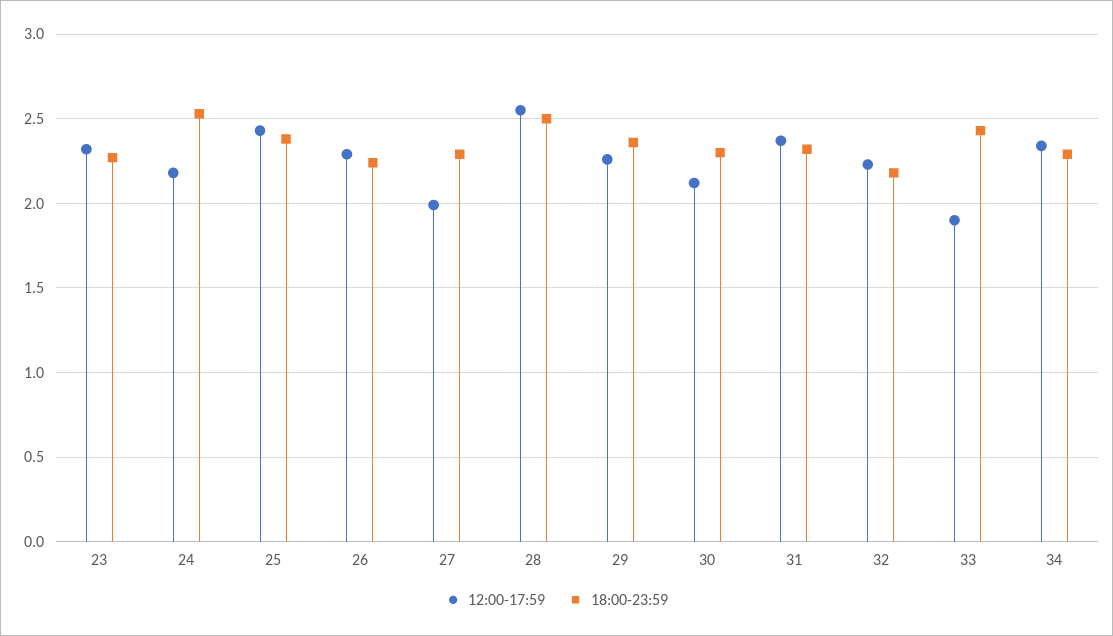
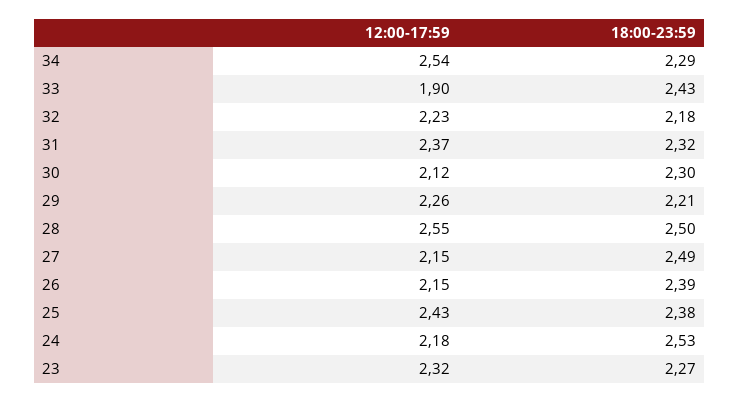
12:00-17:59, 26: 2.3 -> 2.15
18:00-23:59, 26: 2.25 -> 2.39
12:00-17:59, 27: 2 -> 2.15
18:00-23:59, 27: 2.3 -> 2.49
18:00-23:59, 29: 2.35 -> 2.21
12:00-17:59, 34: 2.35 -> 2.54

